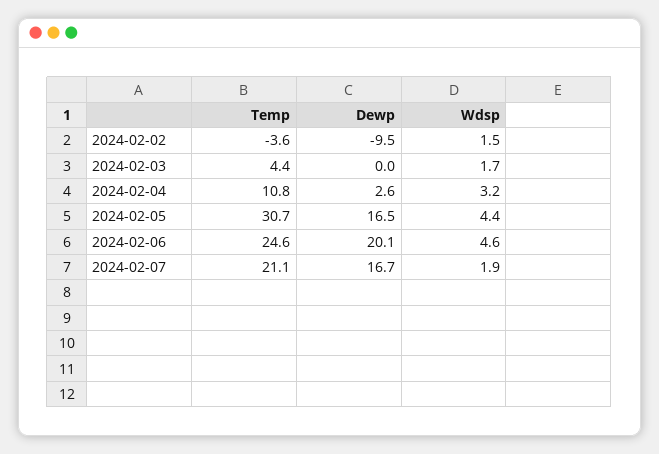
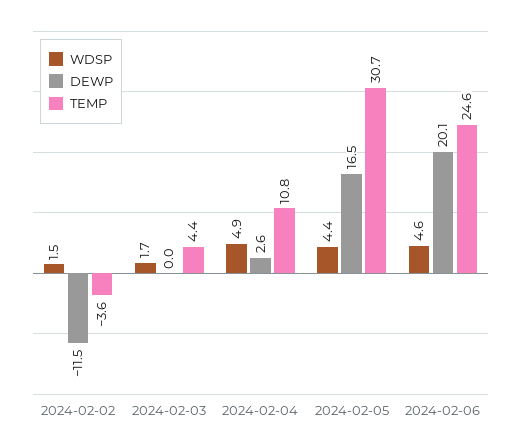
Dewp, 2024-02-02: -9.5 -> -11.5
Wdsp, 2024-02-04: 3.2 -> 4.9
Temp, 2024-02-07: 21.1 -> none
Dewp, 2024-02-07: 16.7 -> none
Wdsp, 2024-02-07: 1.9 -> none

